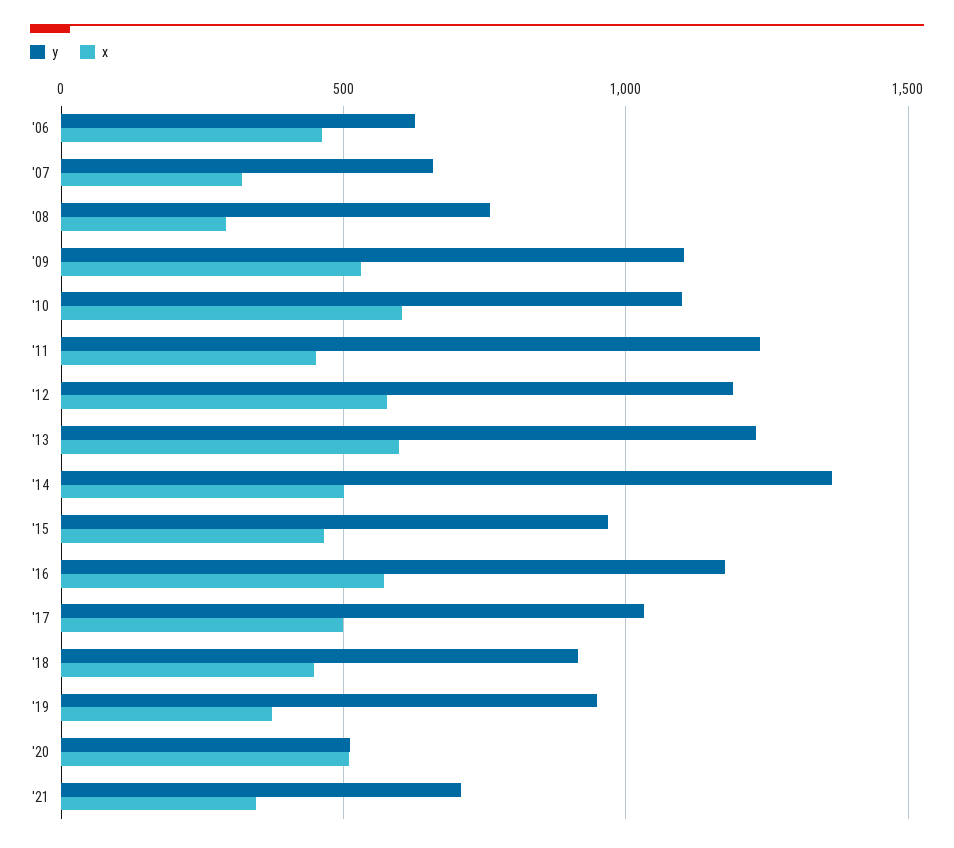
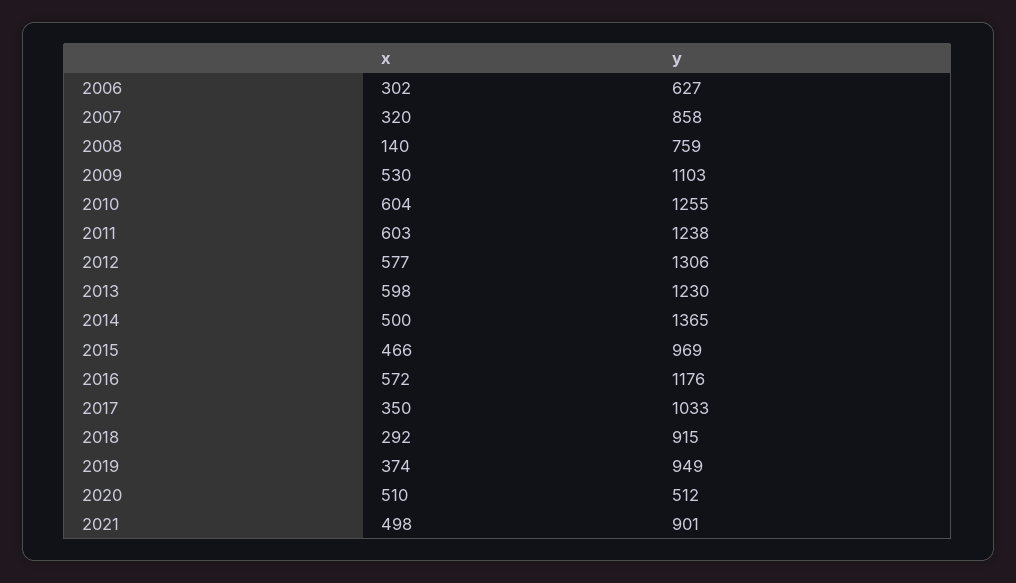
x, '06: 450 -> 302
y, '07: 650 -> 858
x, '08: 300 -> 140
y, '10: 1100 -> 1255
x, '11: 450 -> 603
y, '12: 1200 -> 1306
x, '17: 500 -> 350
x, '18: 450 -> 292
y, '21: 700 -> 901
x, '21: 350 -> 498

